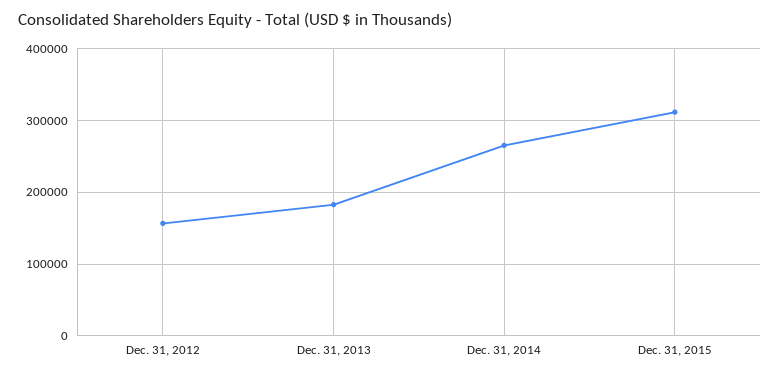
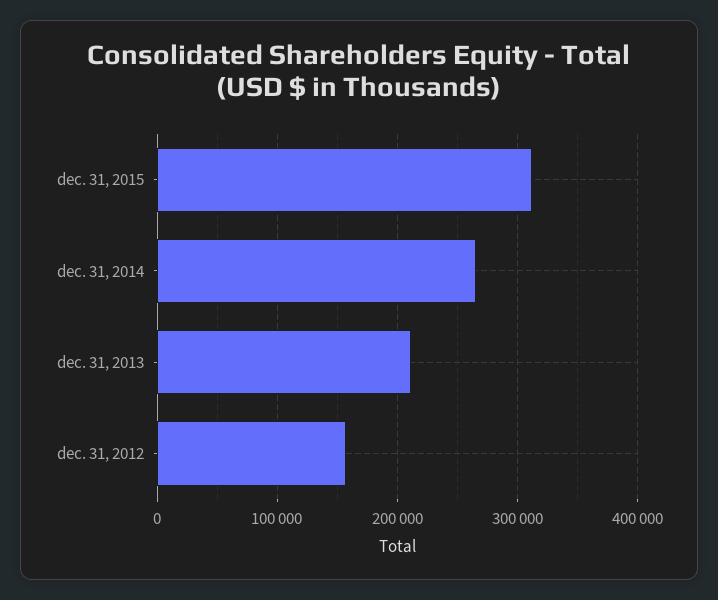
Dec. 31, 2013: 180000 -> 210000

